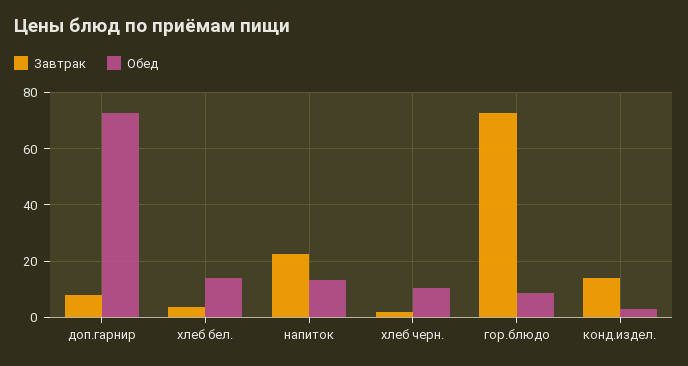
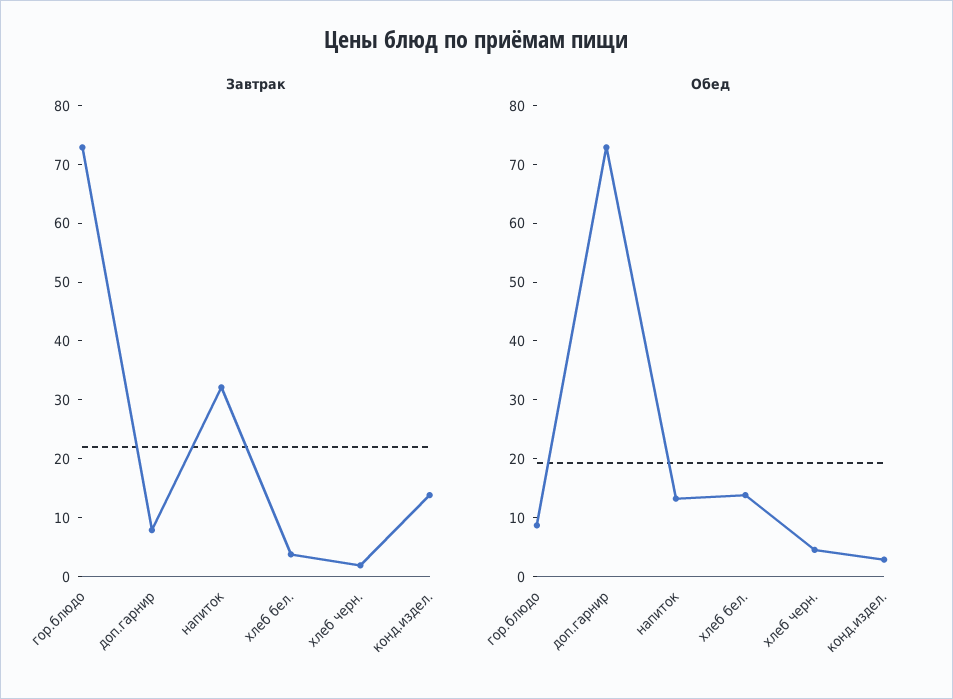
Завтрак, напиток: 22.5 -> 32
Обед, хлеб черн.: 10 -> 4

